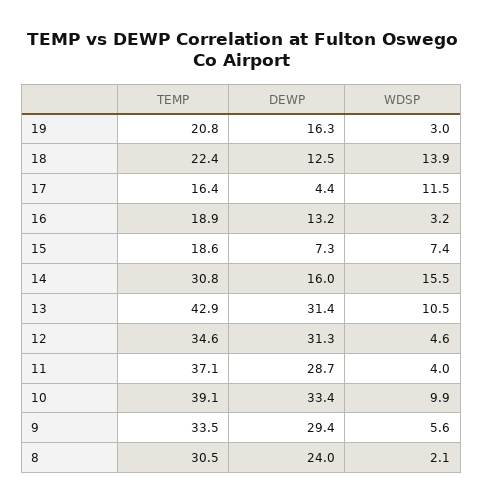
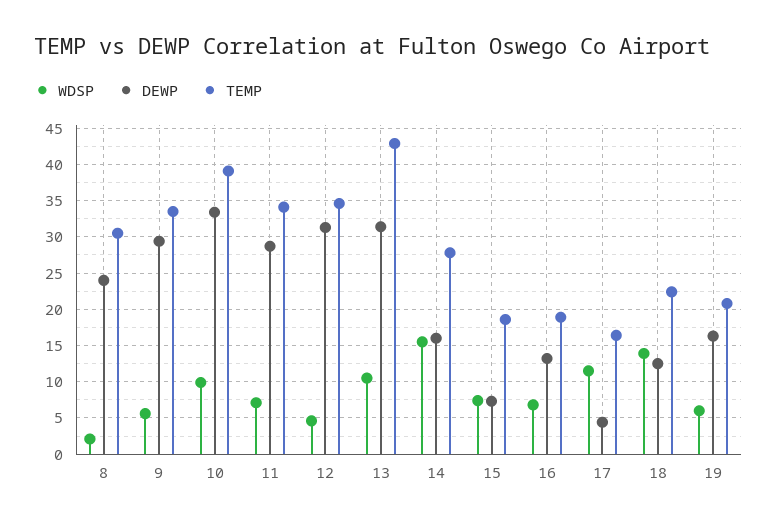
WDSP, 19: 3 -> 6
WDSP, 16: 3.2 -> 7
TEMP, 14: 30.8 -> 28
TEMP, 11: 37.1 -> 34
WDSP, 11: 4 -> 7

